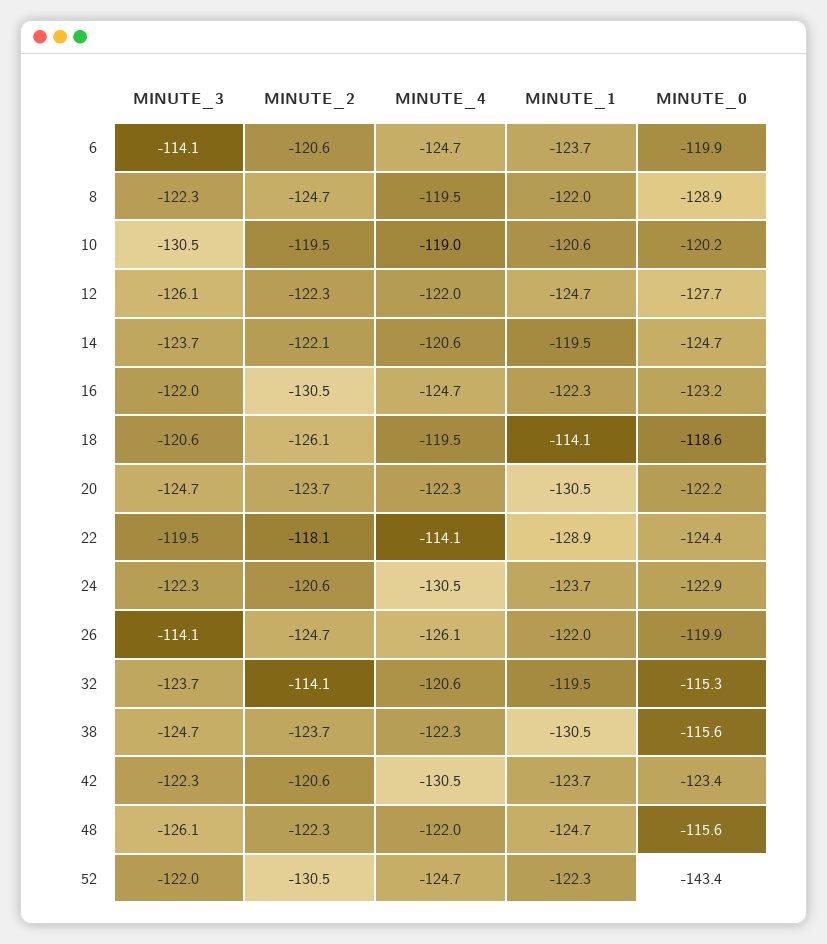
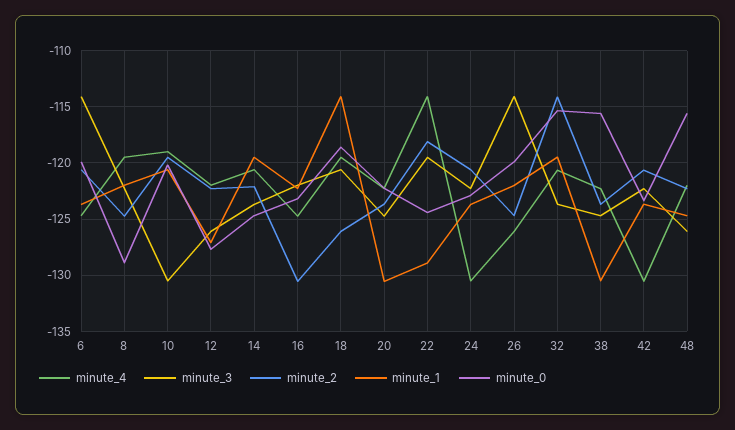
MINUTE_1, 12: -124.7 -> -127
MINUTE_3, 52: -122 -> none
MINUTE_2, 52: -130.5 -> none
MINUTE_4, 52: -124.7 -> none
MINUTE_1, 52: -122.3 -> none
MINUTE_0, 52: -143.4 -> none

